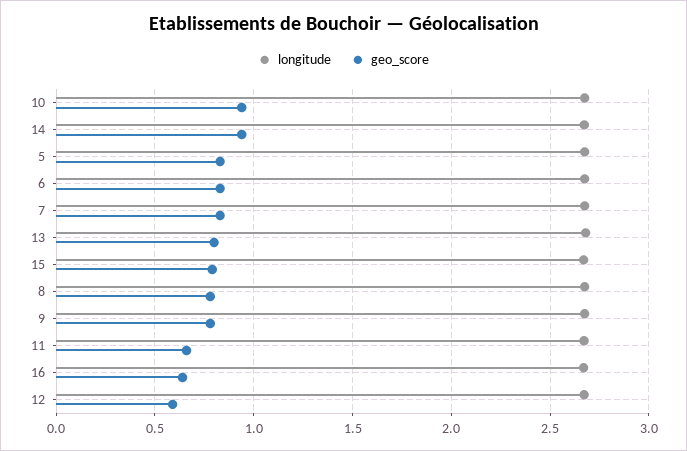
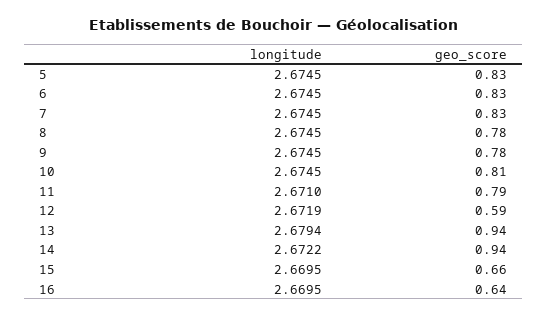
geo_score, 10: 0.95 -> 0.81
geo_score, 13: 0.8 -> 0.94
geo_score, 15: 0.8 -> 0.66
geo_score, 11: 0.65 -> 0.79

